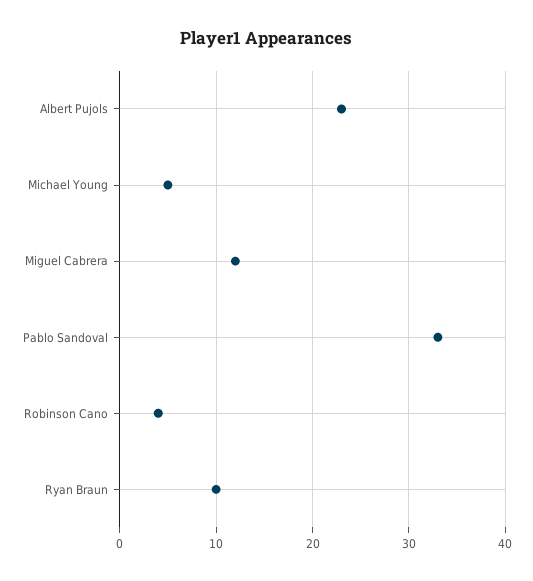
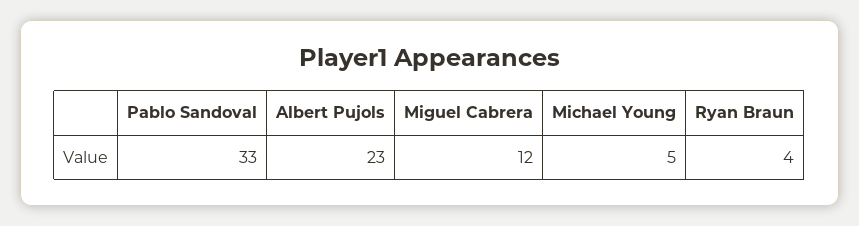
Robinson Cano: 4 -> none
Ryan Braun: 10 -> 4

